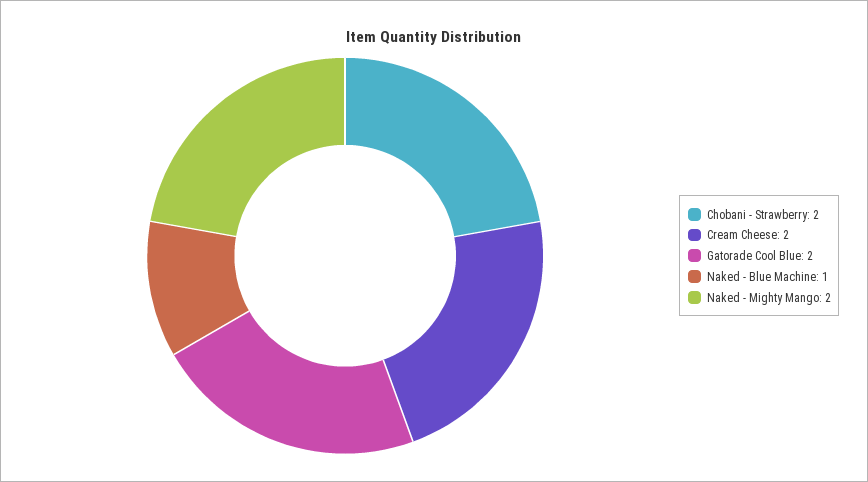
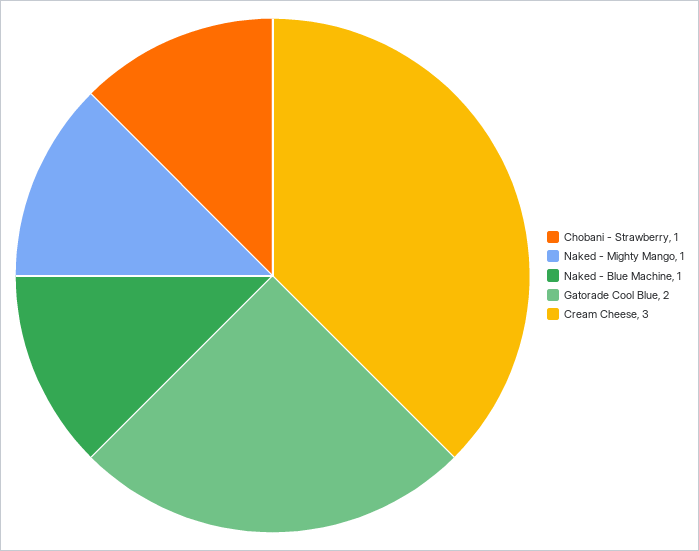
Chobani - Strawberry: 2 -> 1
Cream Cheese: 2 -> 3
Naked - Mighty Mango: 2 -> 1

